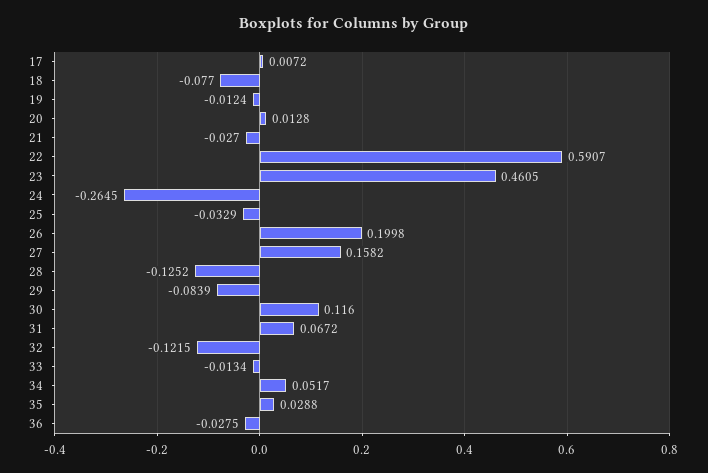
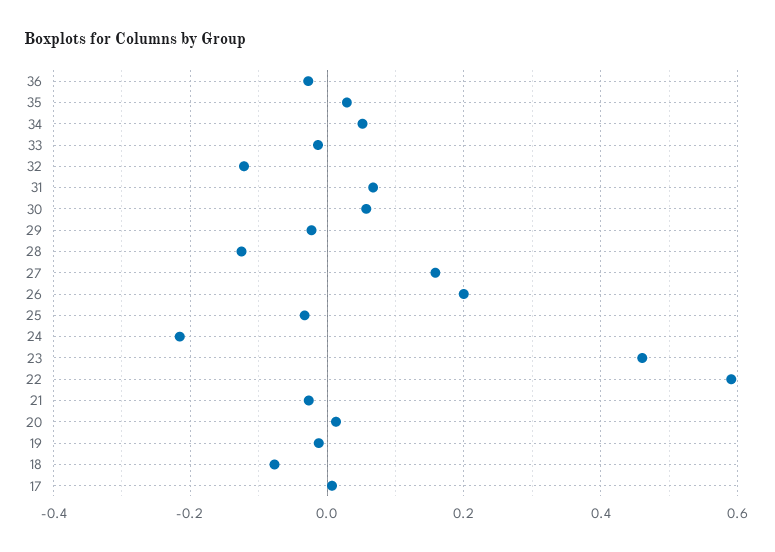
24: -0.2645 -> -0.22
29: -0.0839 -> -0.02
30: 0.116 -> 0.06

